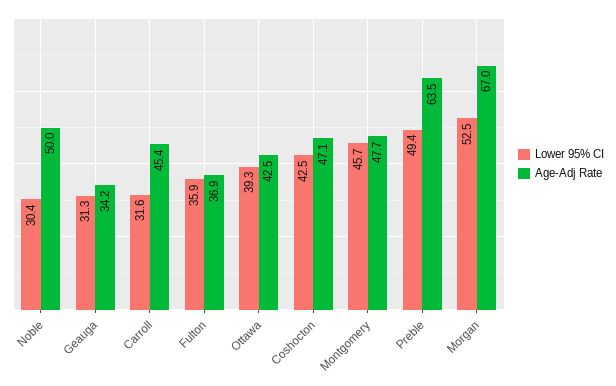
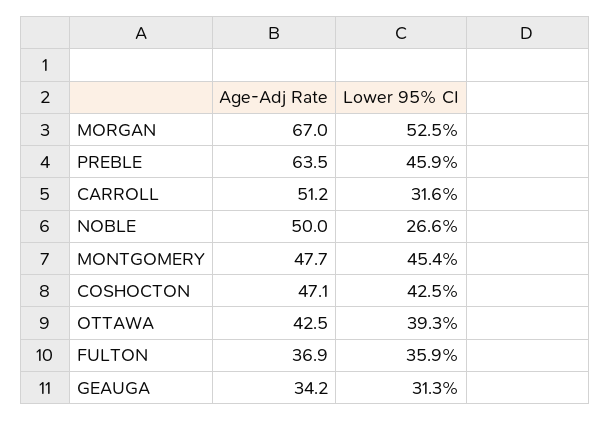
Lower 95% CI, Noble: 30.4 -> 26.6
Age-Adj Rate, Carroll: 45.4 -> 51.2
Lower 95% CI, Montgomery: 45.7 -> 45.4
Lower 95% CI, Preble: 49.4 -> 45.9

